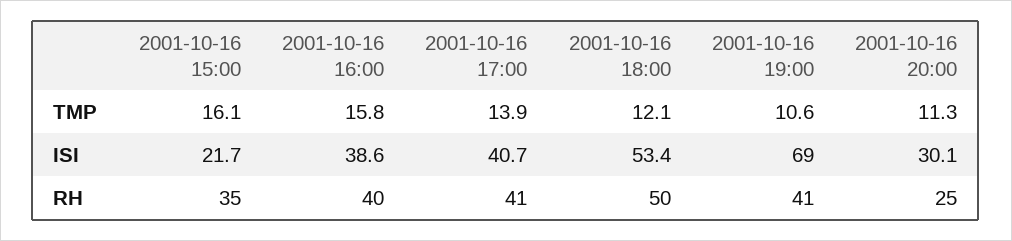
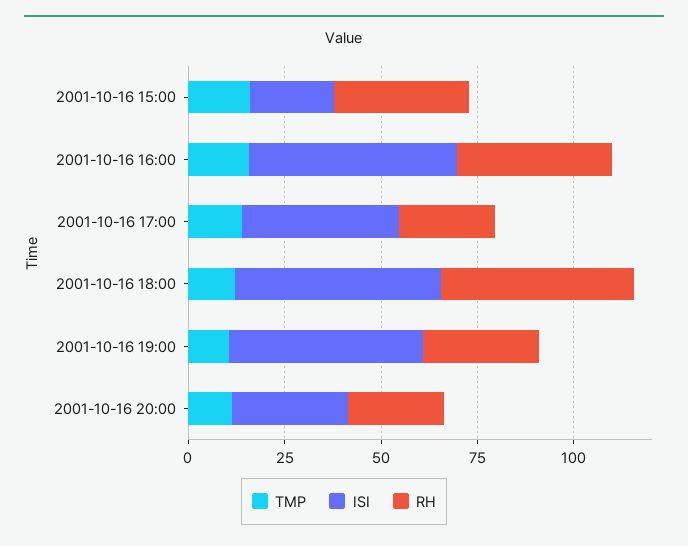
ISI, 2001-10-16 16:00: 38.6 -> 55
ISI, 2001-10-16 19:00: 69 -> 50
RH, 2001-10-16 17:00: 41 -> 25
RH, 2001-10-16 19:00: 41 -> 30

